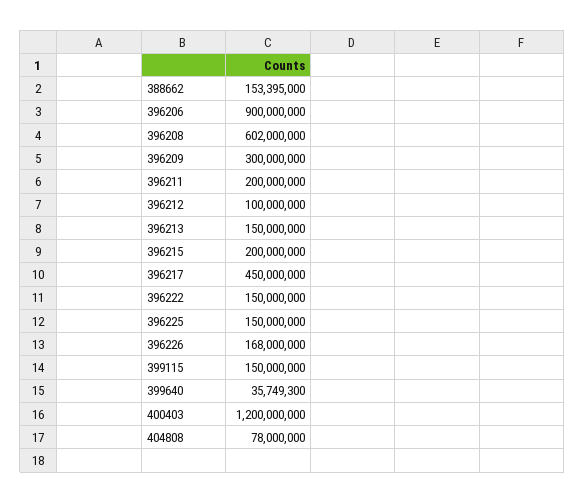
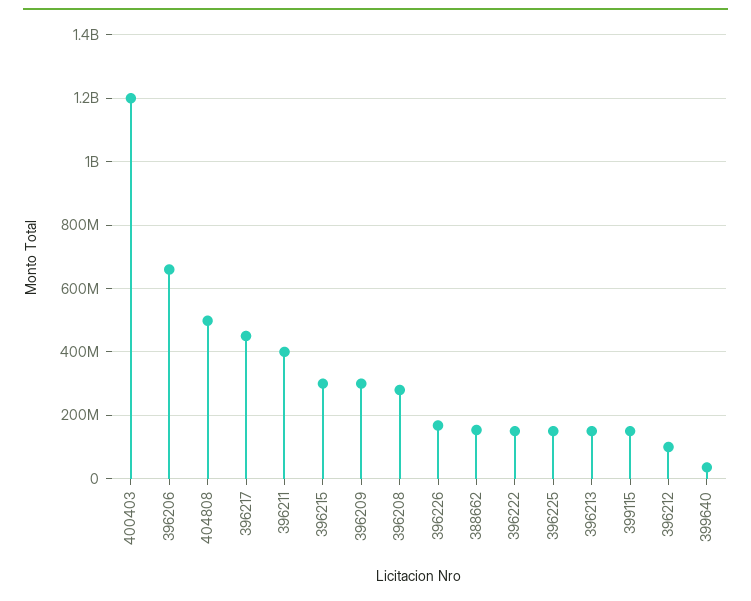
396206: 900000000 -> 660000000
396208: 602000000 -> 280000000
396211: 200000000 -> 400000000
396215: 200000000 -> 300000000
404808: 78000000 -> 500000000

